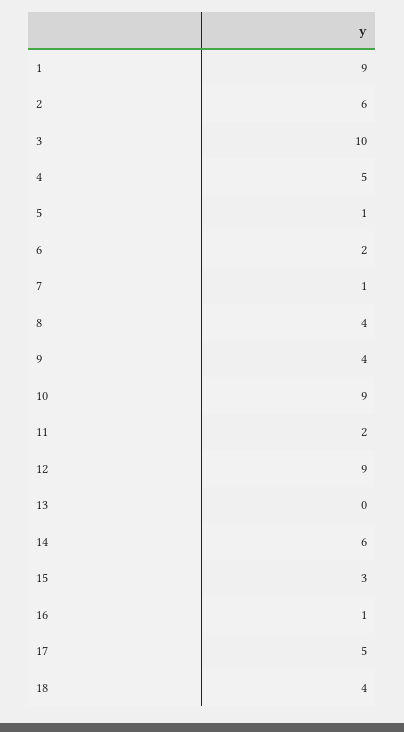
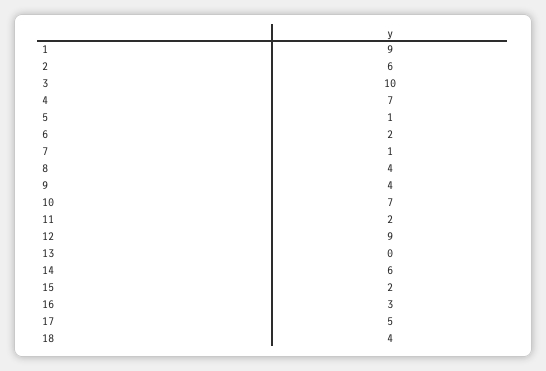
4: 5 -> 7
10: 9 -> 7
15: 3 -> 2
16: 1 -> 3

